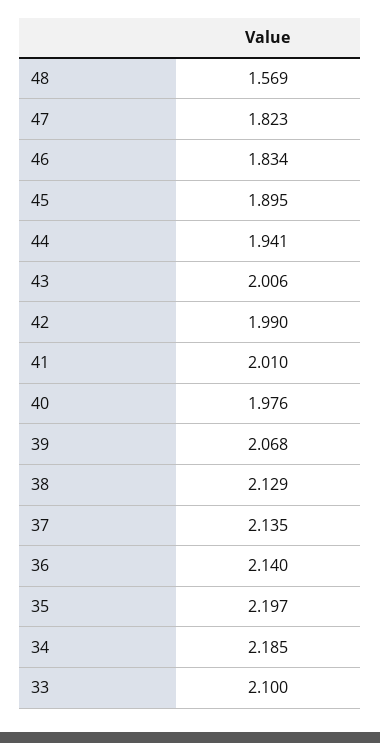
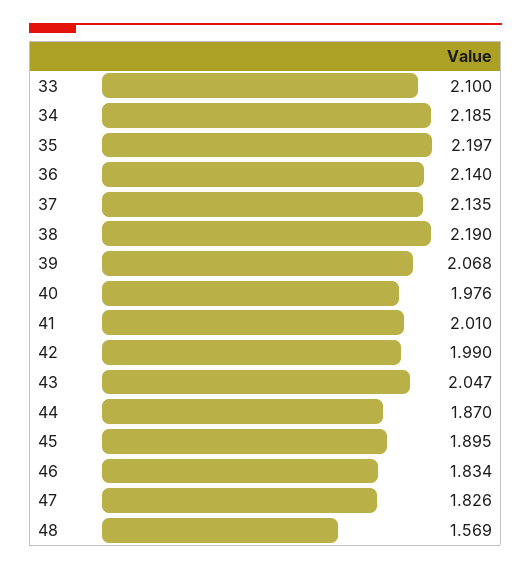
47: 1.823 -> 1.826
44: 1.941 -> 1.87
43: 2.006 -> 2.047
38: 2.129 -> 2.19

